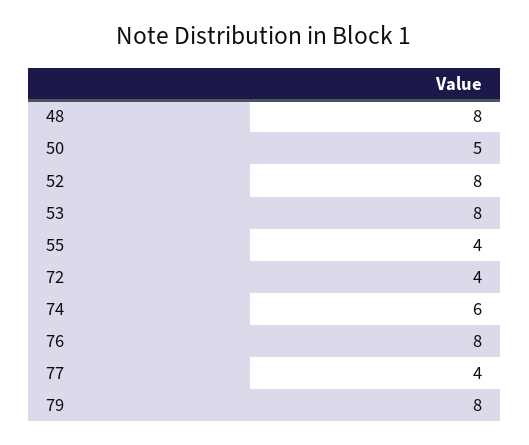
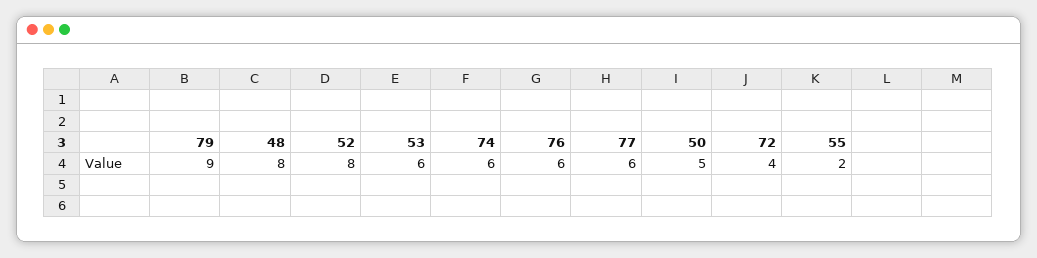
53: 8 -> 6
55: 4 -> 2
76: 8 -> 6
77: 4 -> 6
79: 8 -> 9

